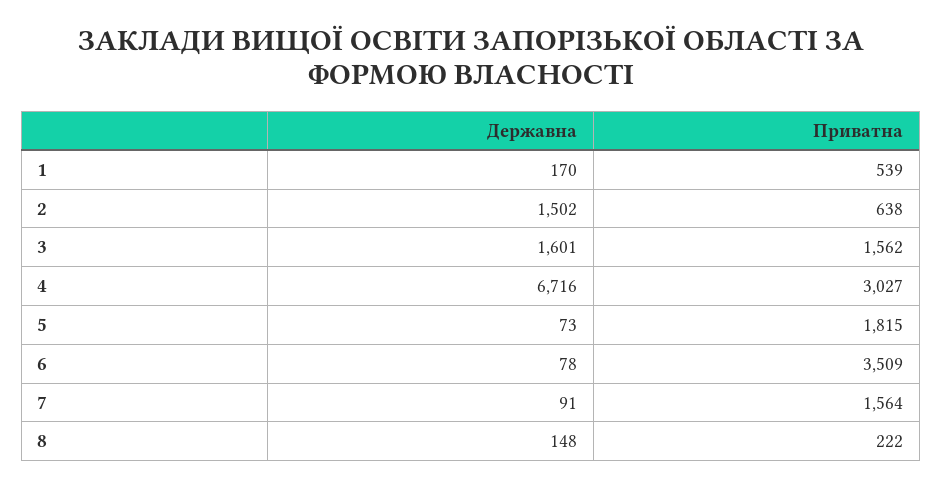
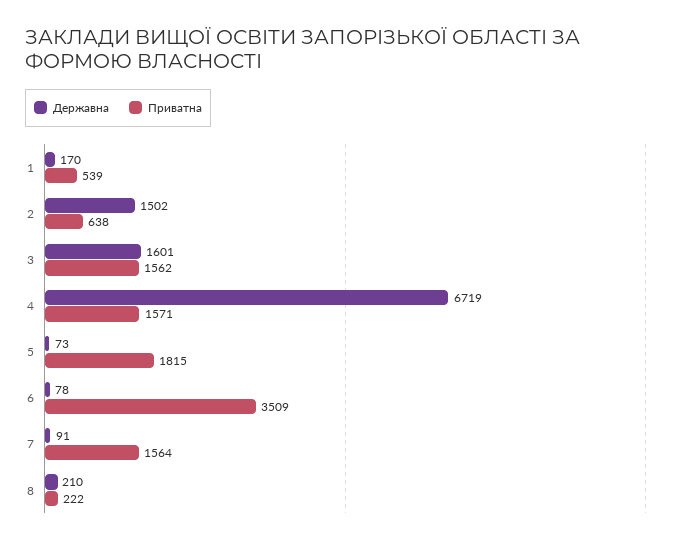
Державна, 4: 6716 -> 6719
Приватна, 4: 3027 -> 1571
Державна, 8: 148 -> 210

